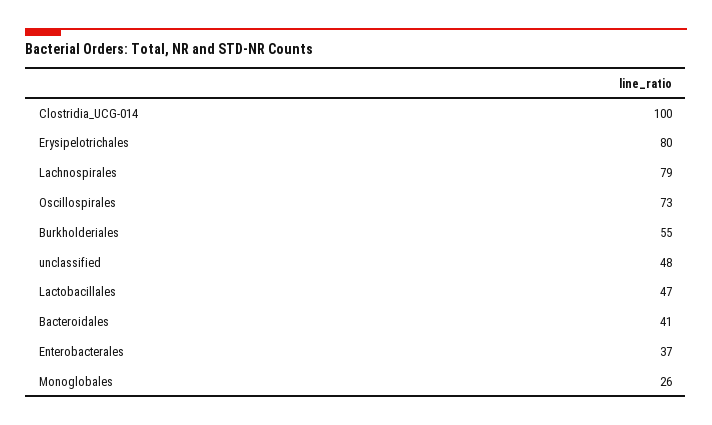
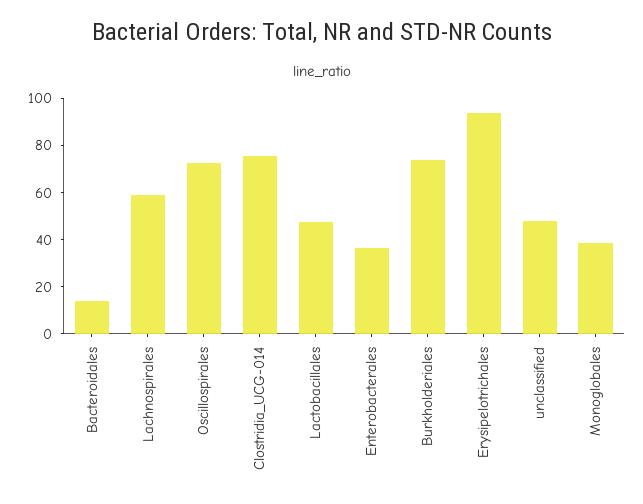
Clostridia_UCG-014: 100 -> 75
Erysipelotrichales: 80 -> 95
Lachnospirales: 79 -> 60
Burkholderiales: 55 -> 75
Bacteroidales: 41 -> 15
Monoglobales: 26 -> 40

